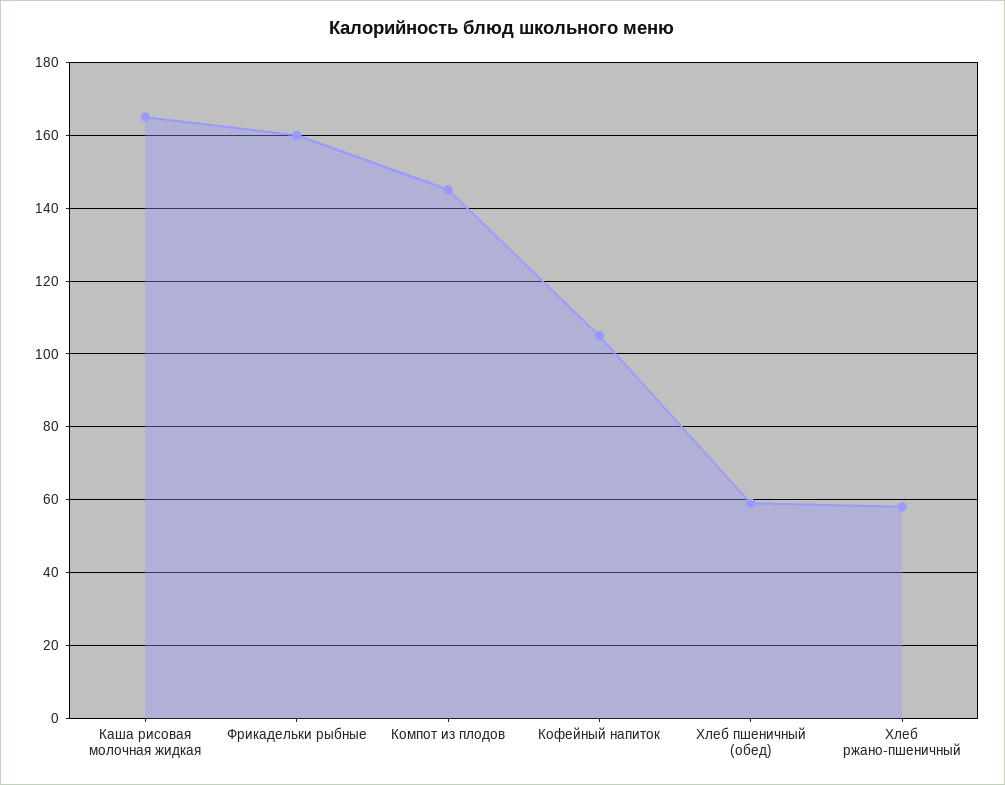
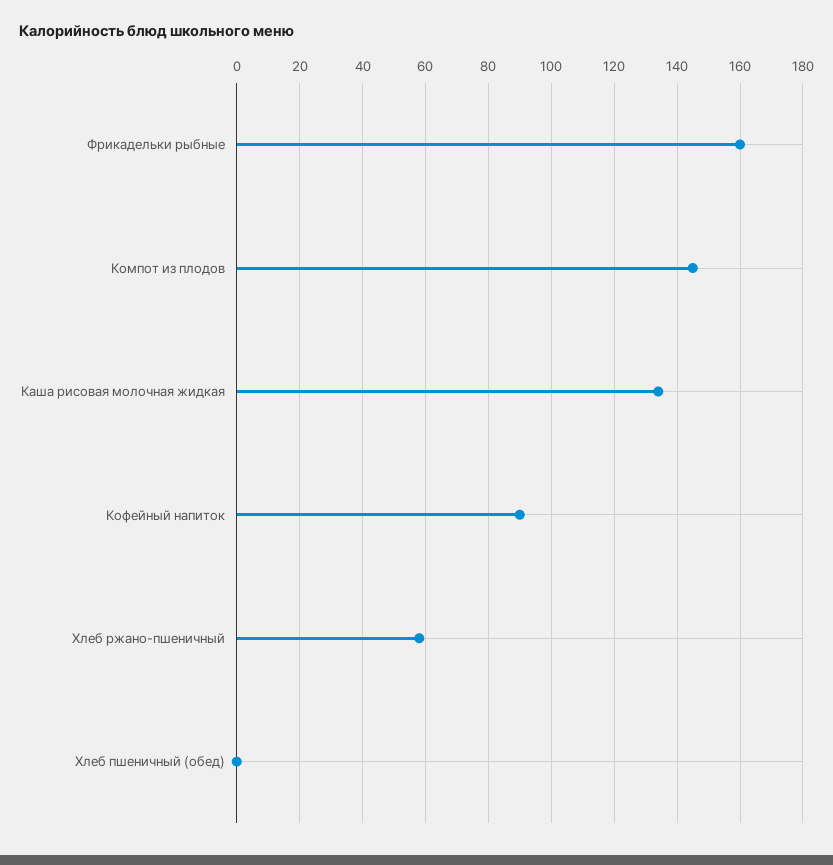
Каша рисовая молочная жидкая: 165 -> 135
Кофейный напиток: 105 -> 90
Хлеб пшеничный (обед): 60 -> 0

